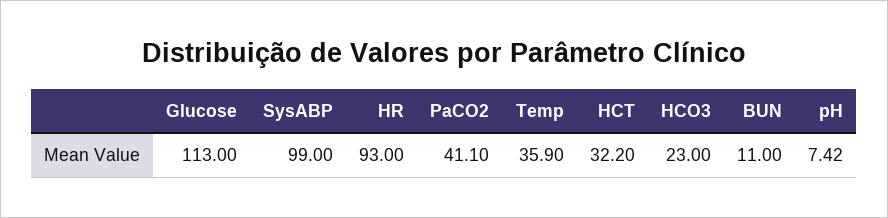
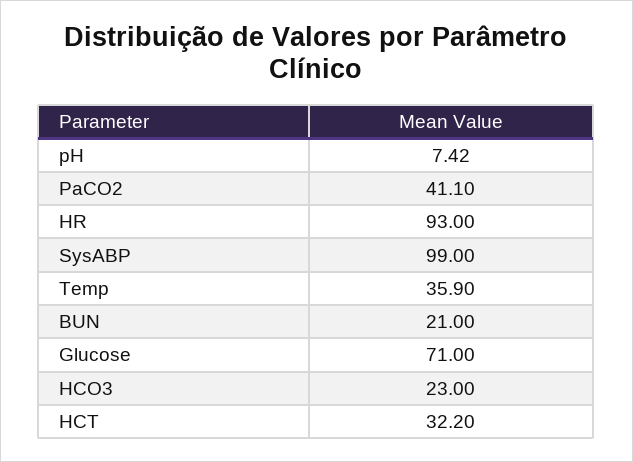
Glucose: 113 -> 71
BUN: 11 -> 21

